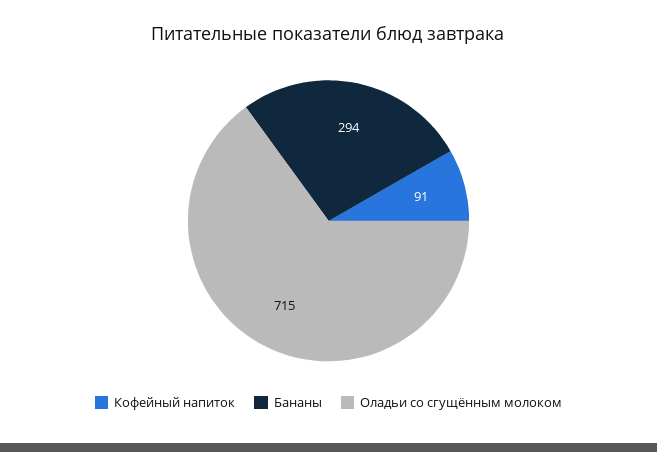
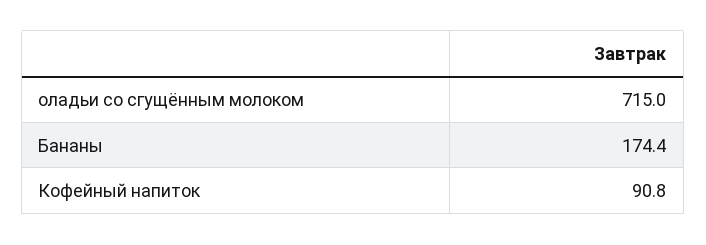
Бананы: 294 -> 174.4

